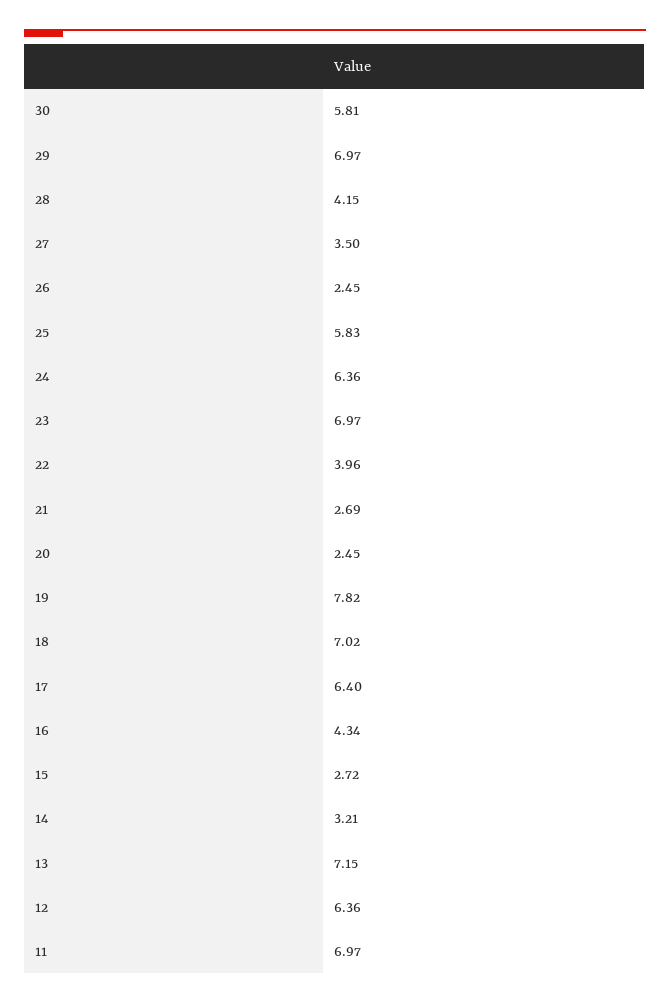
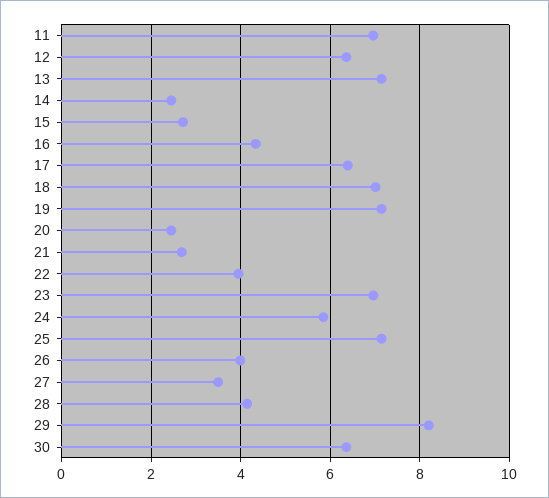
30: 5.81 -> 6.4
29: 6.97 -> 8.2
26: 2.45 -> 4
25: 5.83 -> 7.2
24: 6.36 -> 5.8
19: 7.82 -> 7.2
14: 3.21 -> 2.4

